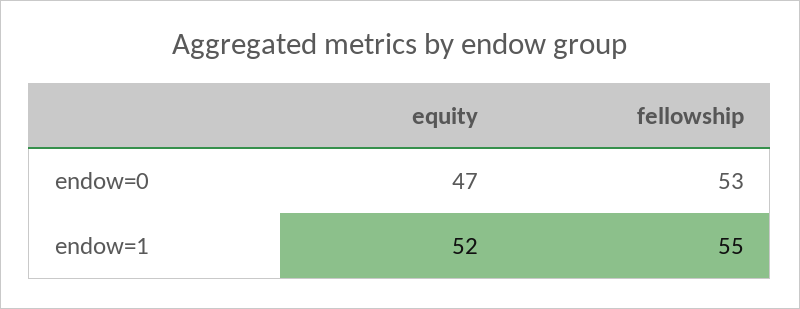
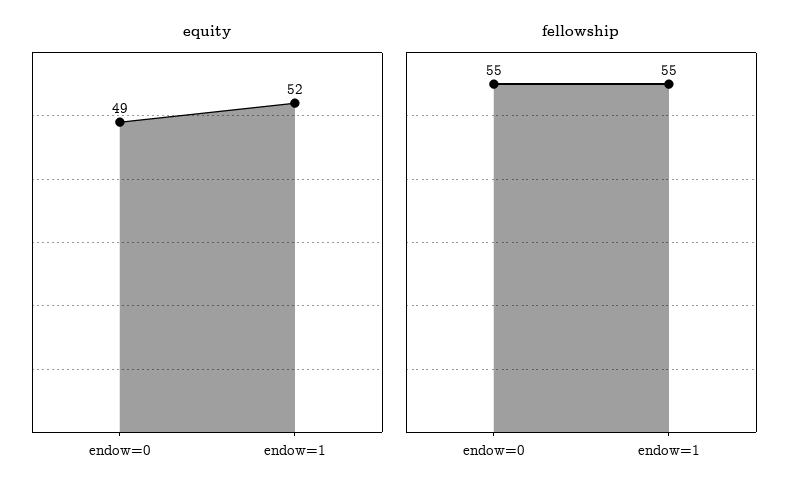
equity, endow=0: 47 -> 49
fellowship, endow=0: 53 -> 55

